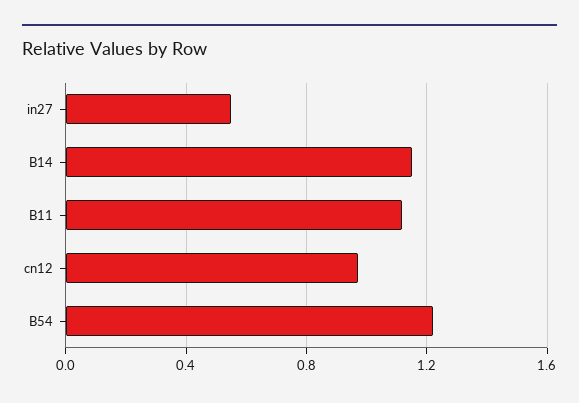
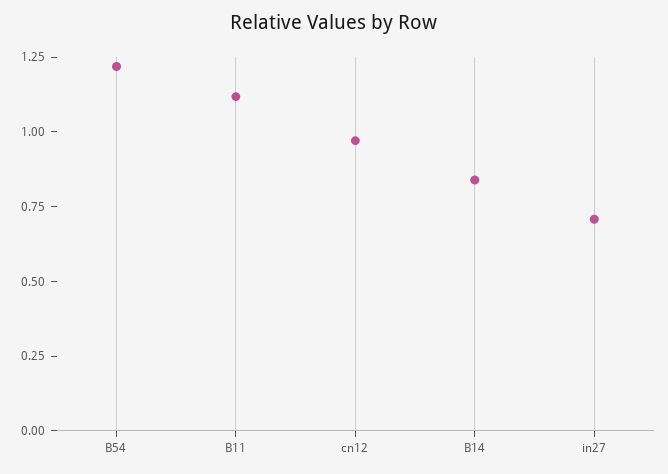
in27: 0.55 -> 0.7
B14: 1.15 -> 0.85

